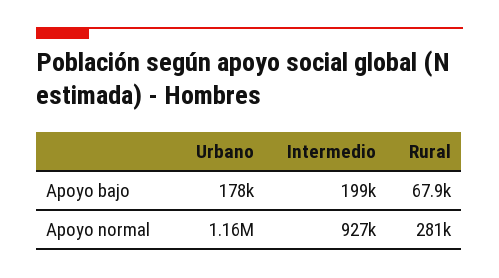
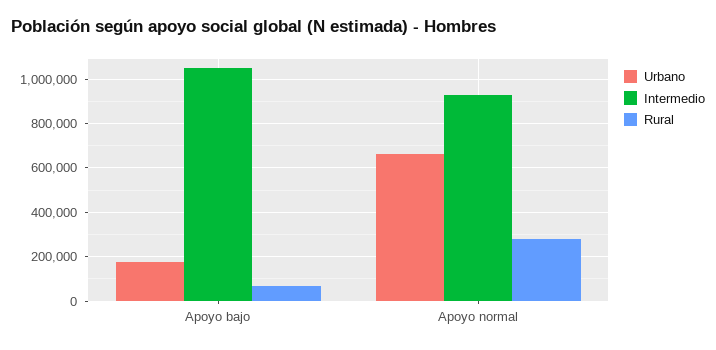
Intermedio, Apoyo bajo: 199000 -> 1050000
Urbano, Apoyo normal: 1160000 -> 650000

